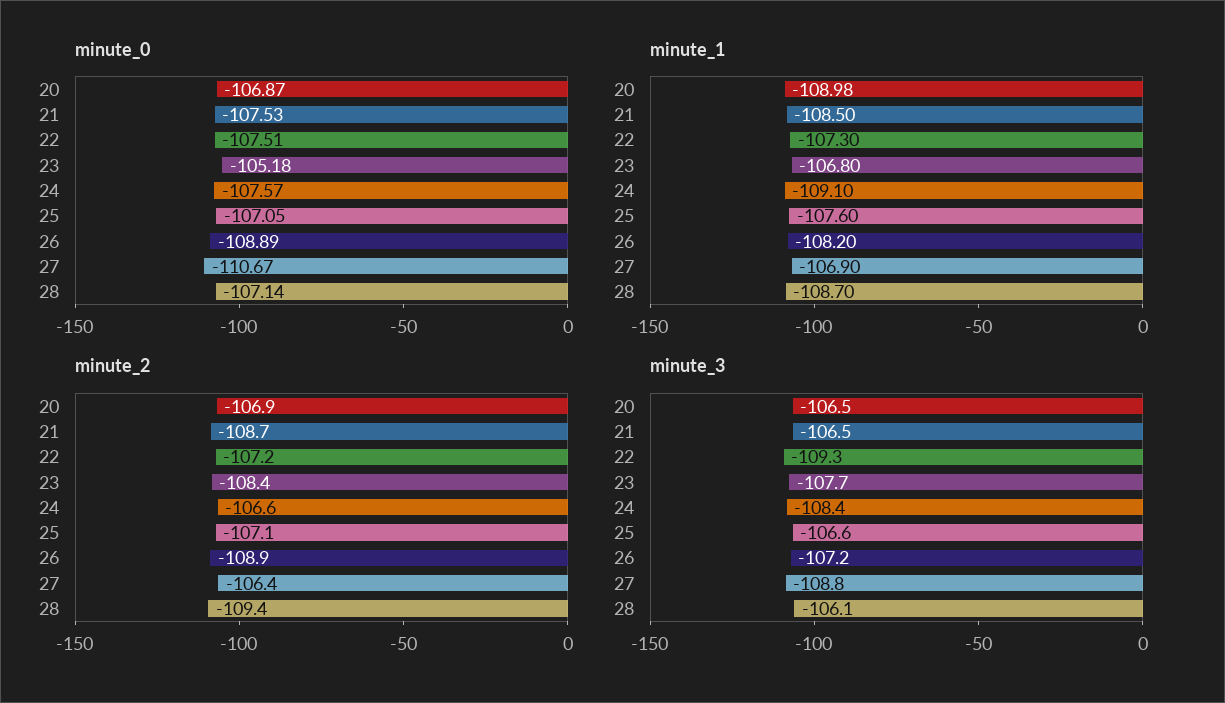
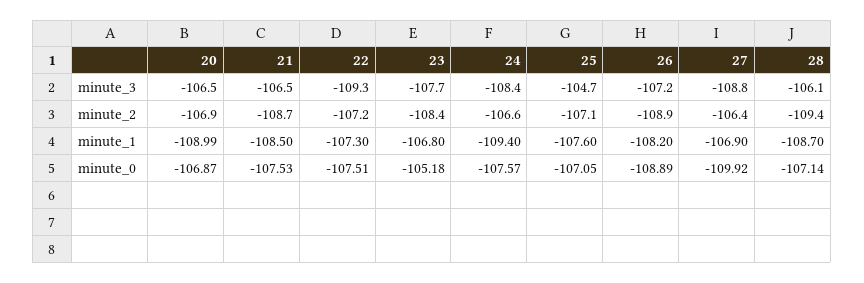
minute_0, 27: -110.67 -> -109.92
minute_1, 20: -108.98 -> -108.99
minute_1, 24: -109.1 -> -109.4
minute_3, 25: -106.6 -> -104.7

